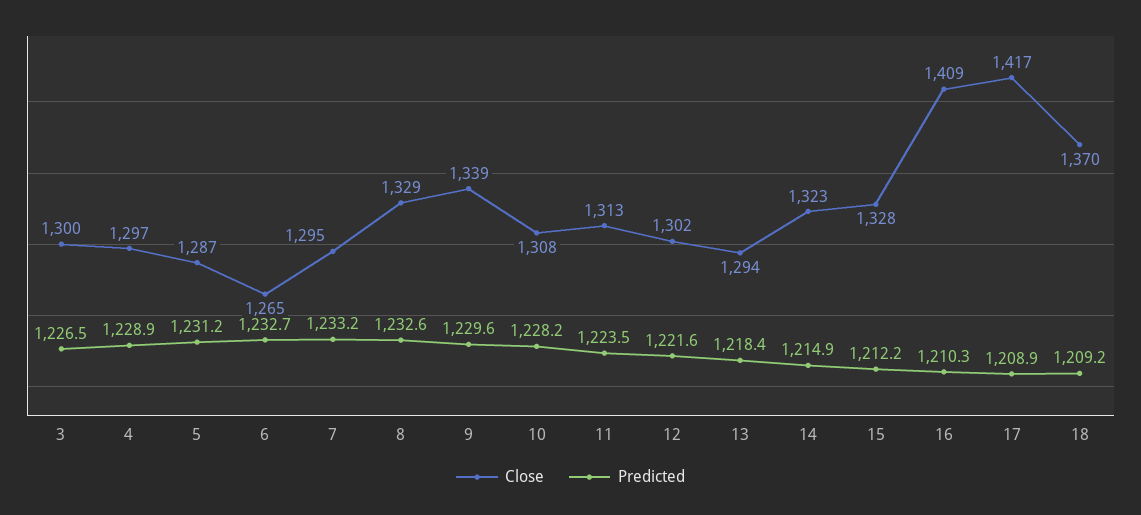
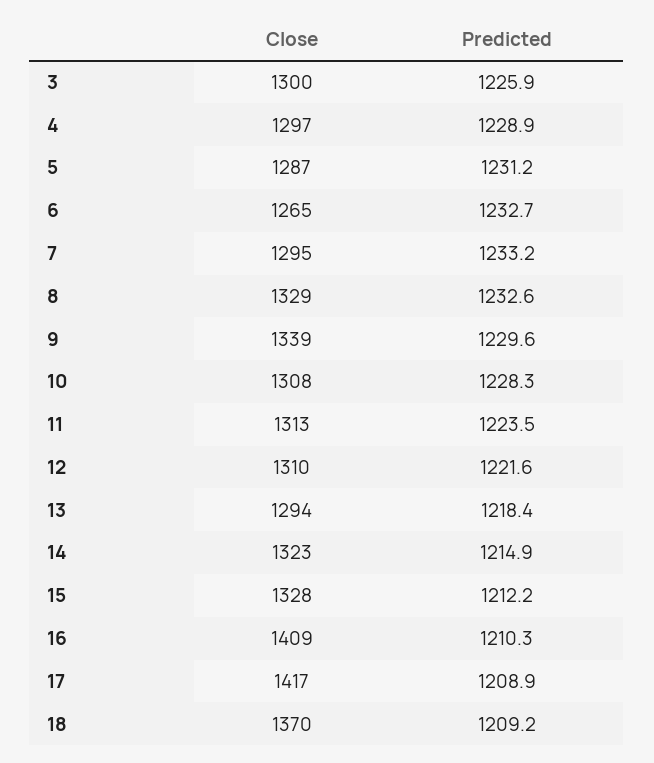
Predicted, 3: 1226.5 -> 1225.9
Predicted, 10: 1228.2 -> 1228.3
Close, 12: 1302 -> 1310

